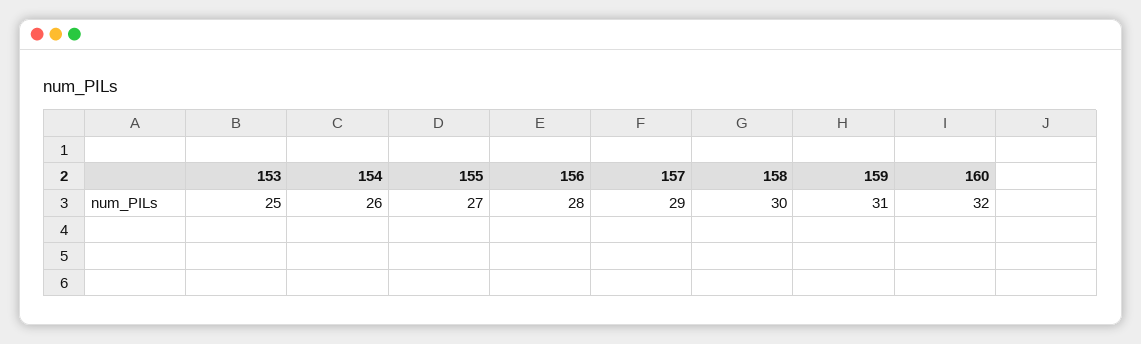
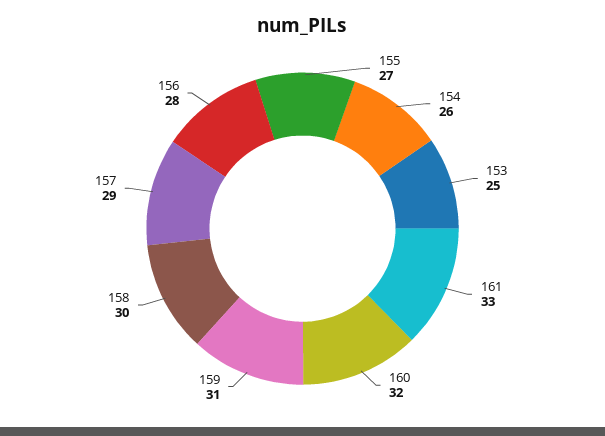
161: none -> 33

